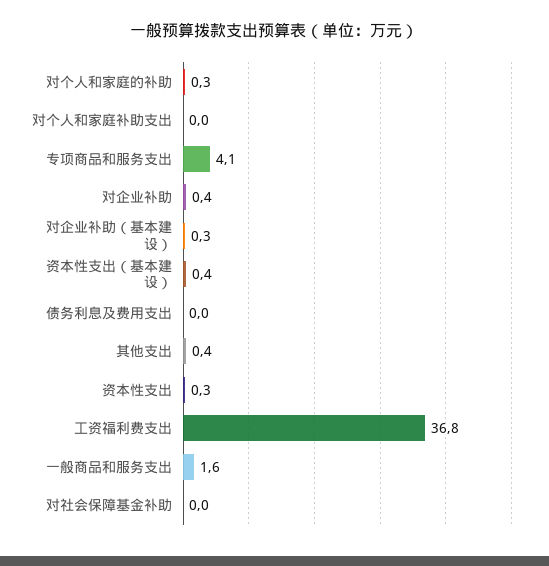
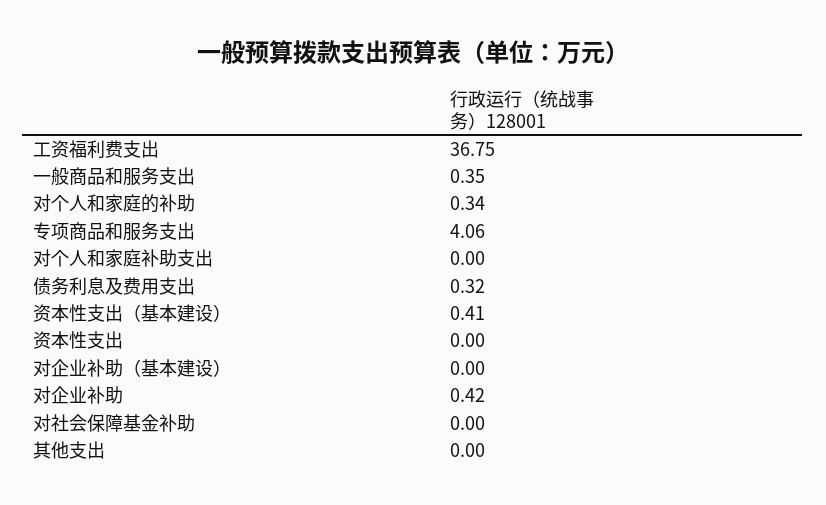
对企业补助（基本建设）: 0.3 -> 0
债务利息及费用支出: 0 -> 0.32
其他支出: 0.4 -> 0
资本性支出: 0.3 -> 0
一般商品和服务支出: 1.6 -> 0.35

